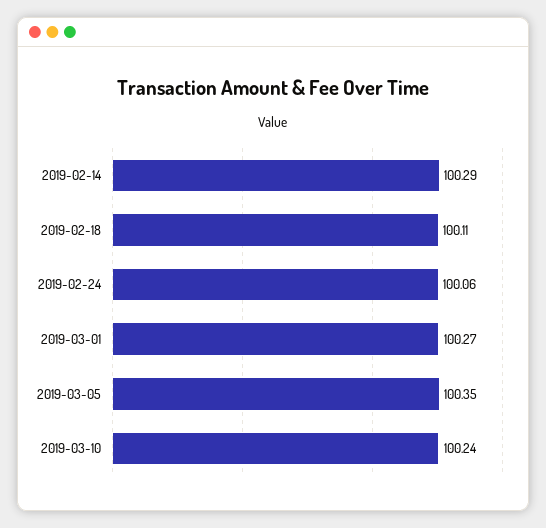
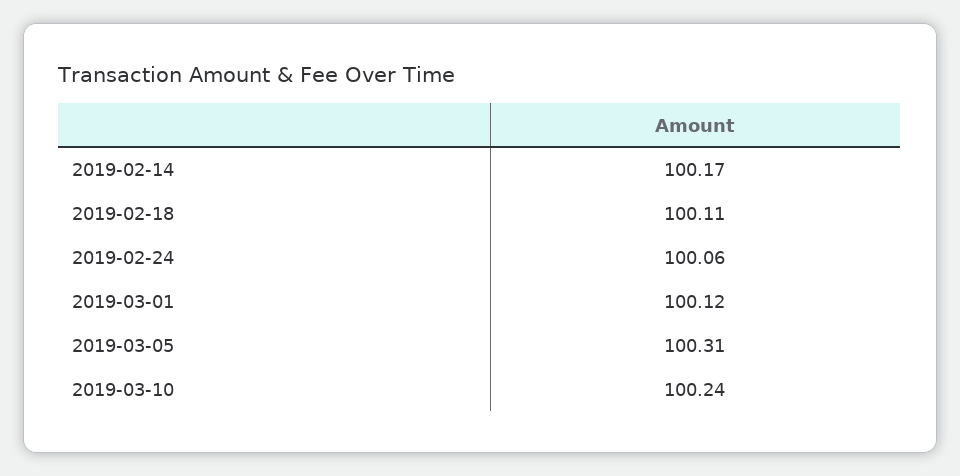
2019-02-14: 100.29 -> 100.17
2019-03-01: 100.27 -> 100.12
2019-03-05: 100.35 -> 100.31

